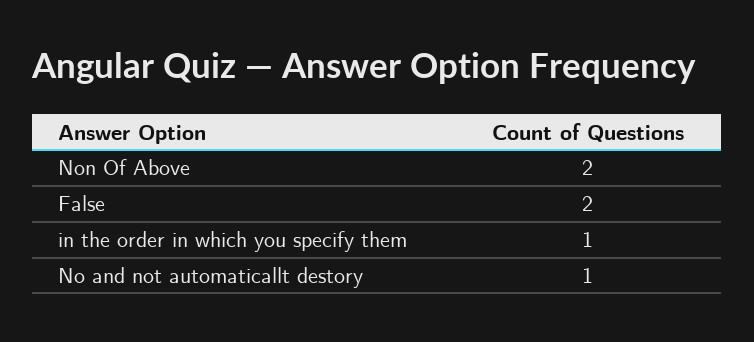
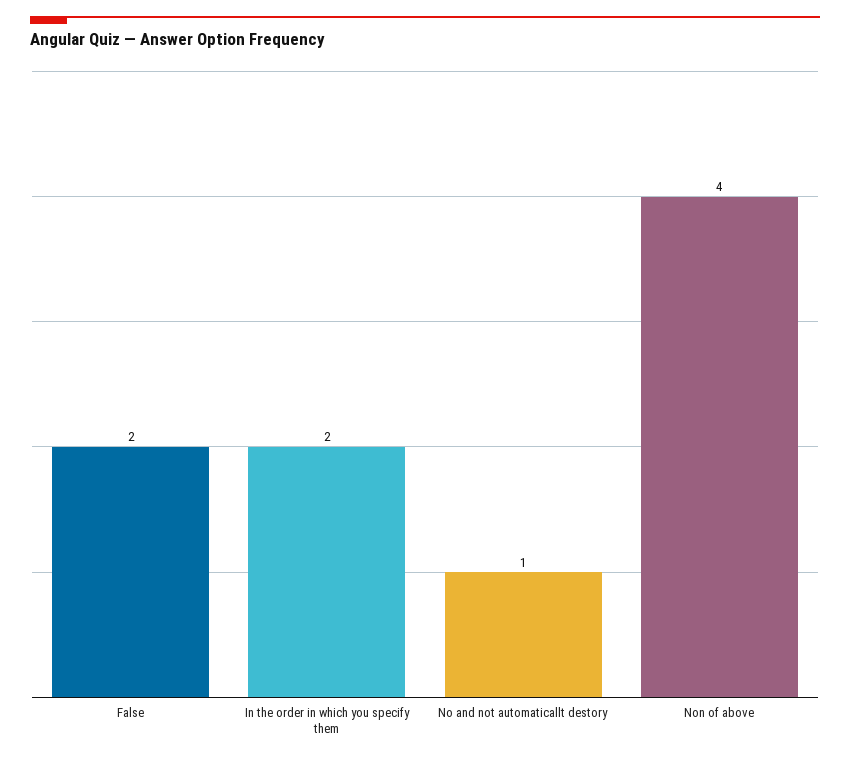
Non Of Above: 2 -> 4
in the order in which you specify them: 1 -> 2

